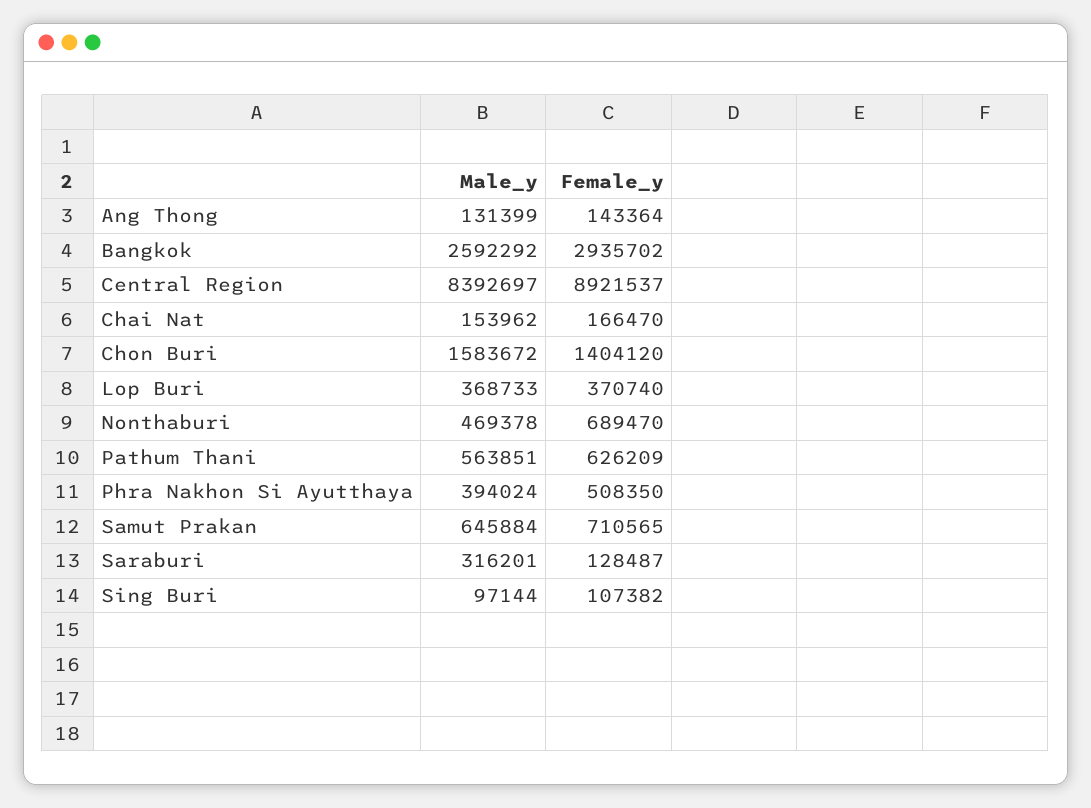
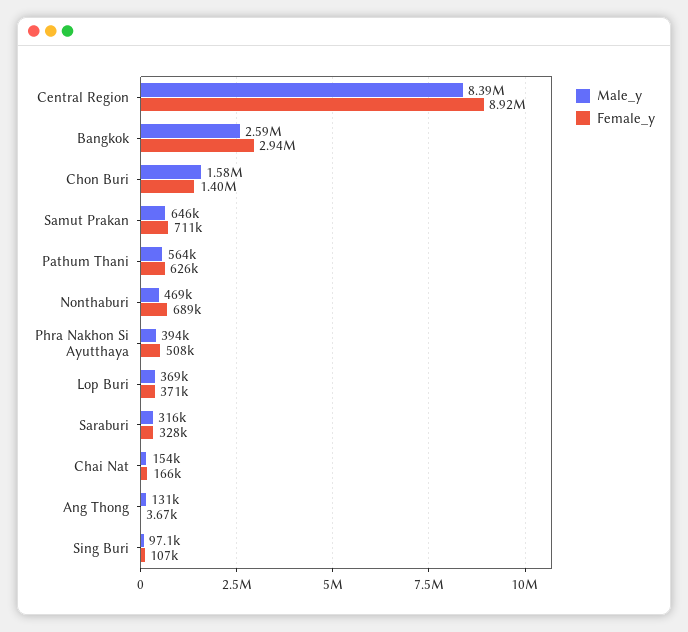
Female_y, Ang Thong: 143364 -> 3670
Female_y, Saraburi: 128487 -> 328000

